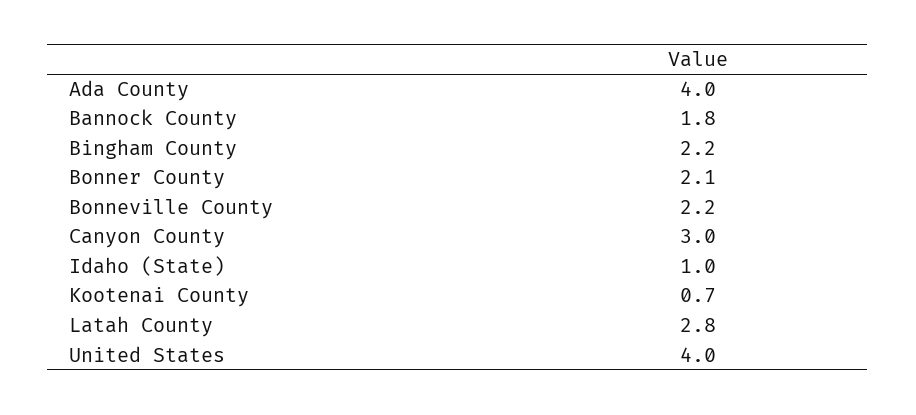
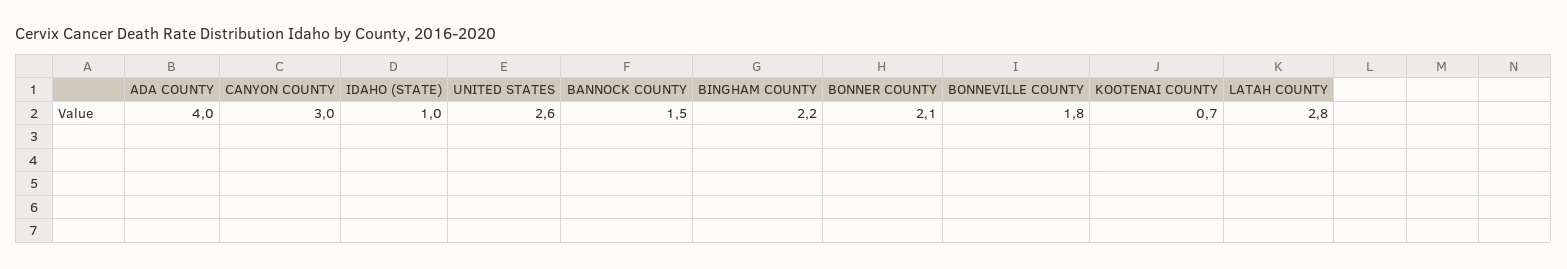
Bannock County: 1.8 -> 1.5
Bonneville County: 2.2 -> 1.8
United States: 4 -> 2.6

